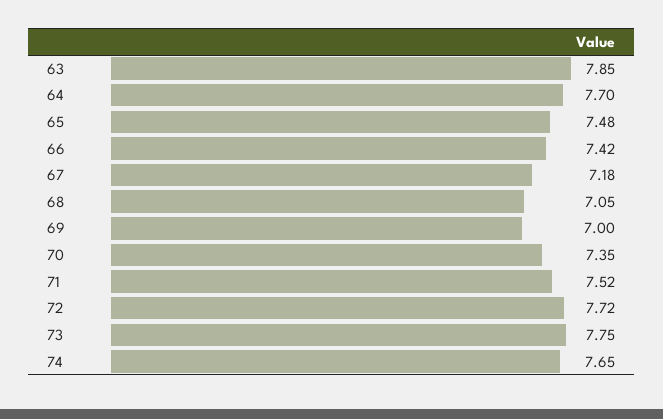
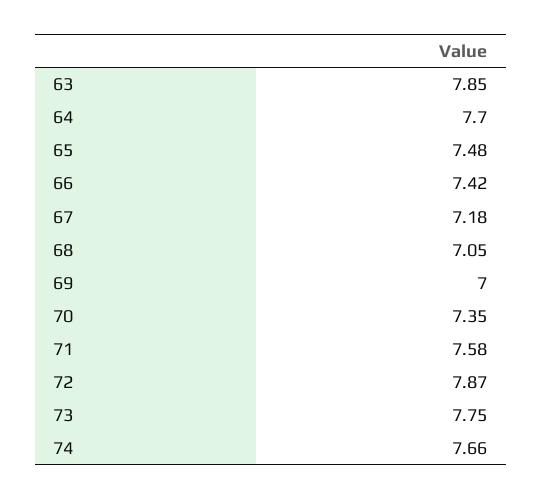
71: 7.52 -> 7.58
72: 7.72 -> 7.87
74: 7.65 -> 7.66

